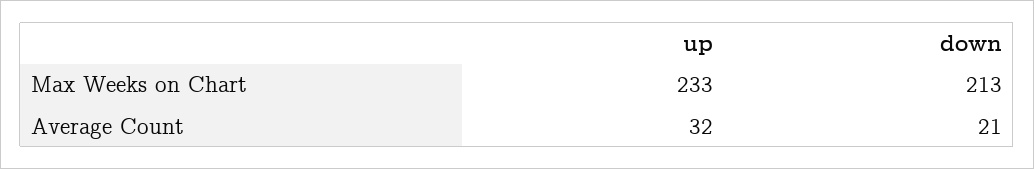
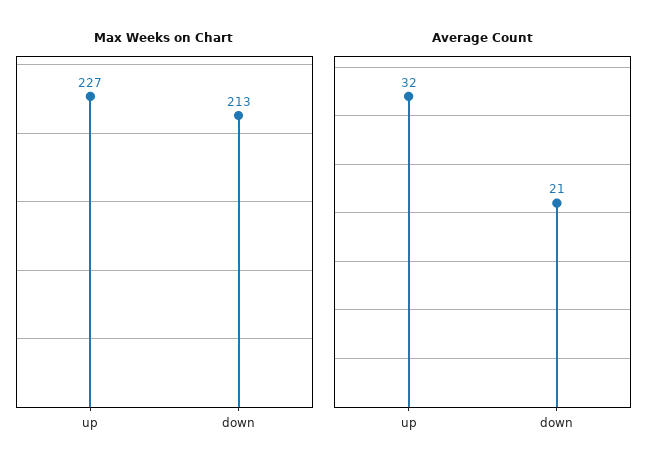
Max Weeks on Chart, up: 233 -> 227

